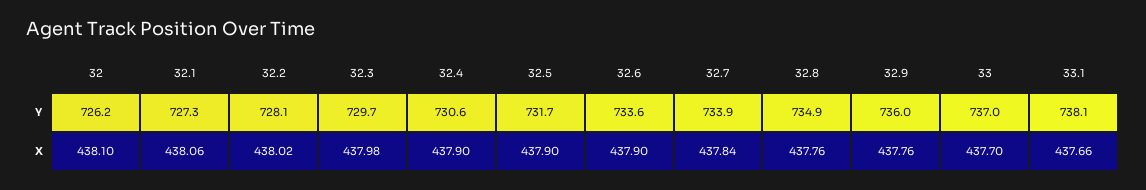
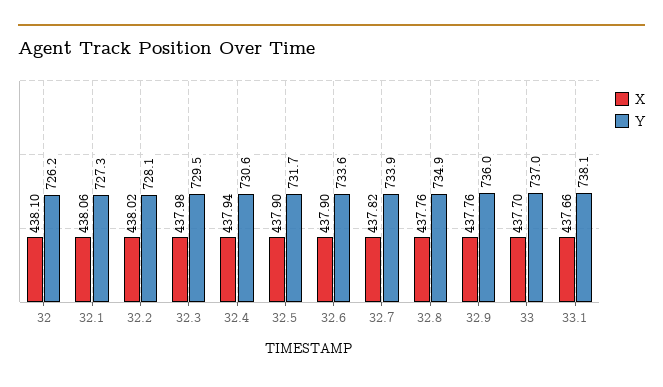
Y, 32.3: 729.7 -> 729.5
X, 32.4: 437.9 -> 437.94
X, 32.7: 437.84 -> 437.82

